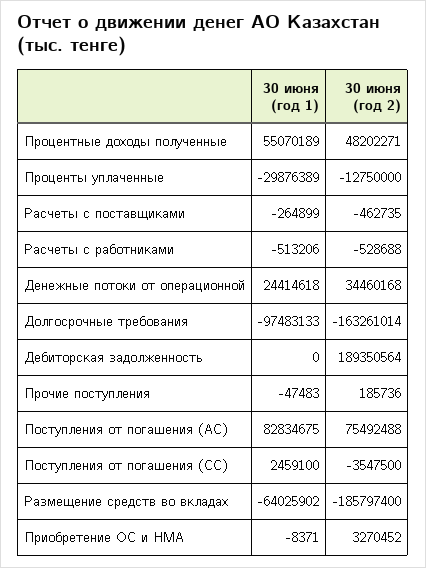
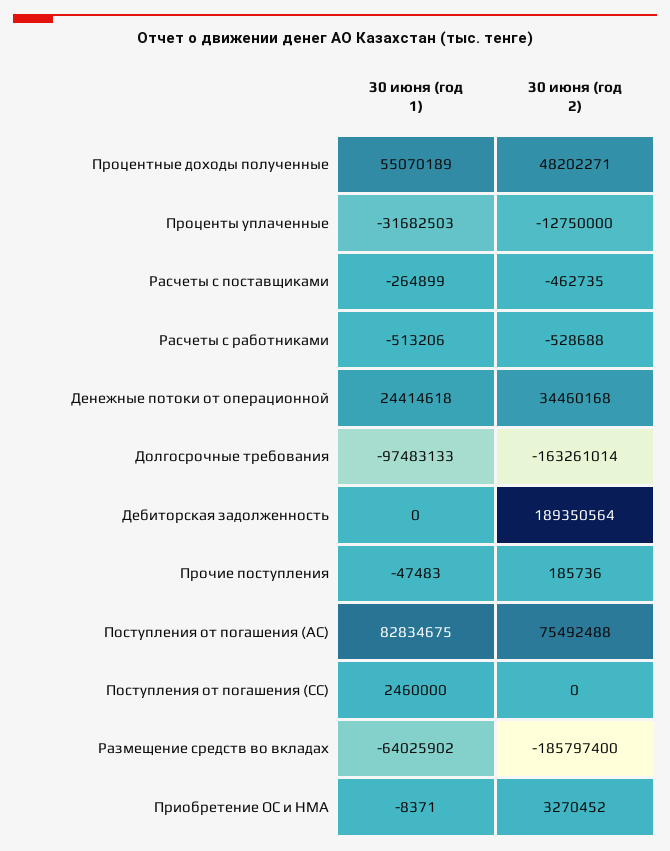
30 июня (год 1), Проценты уплаченные: -29876389 -> -31682503
30 июня (год 1), Поступления от погашения (СС): 2459100 -> 2460000
30 июня (год 2), Поступления от погашения (СС): -3547500 -> 0

